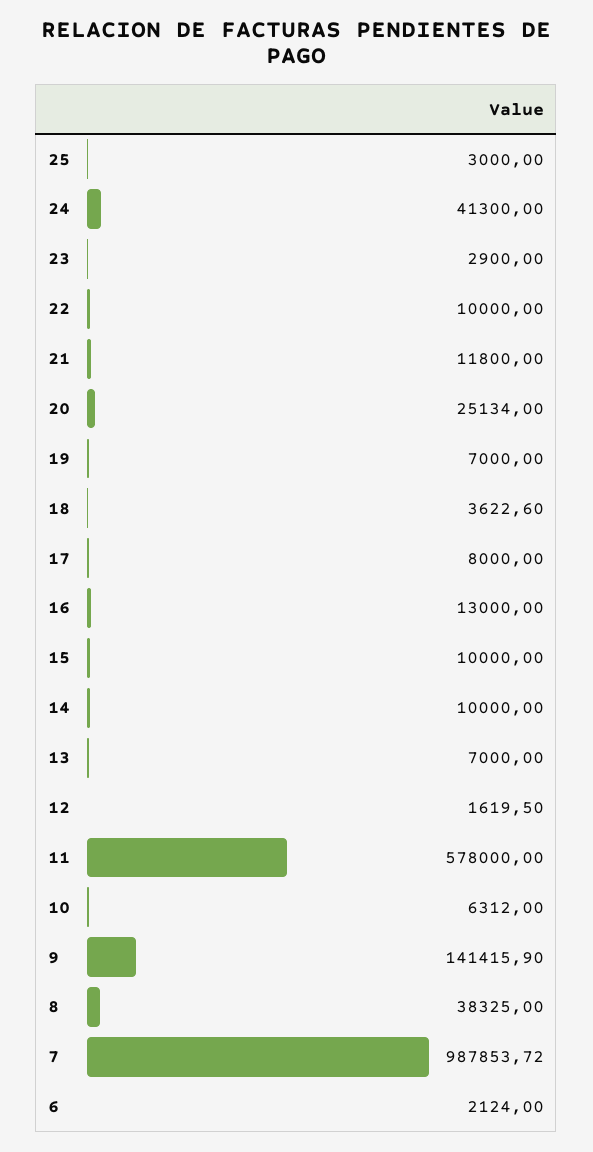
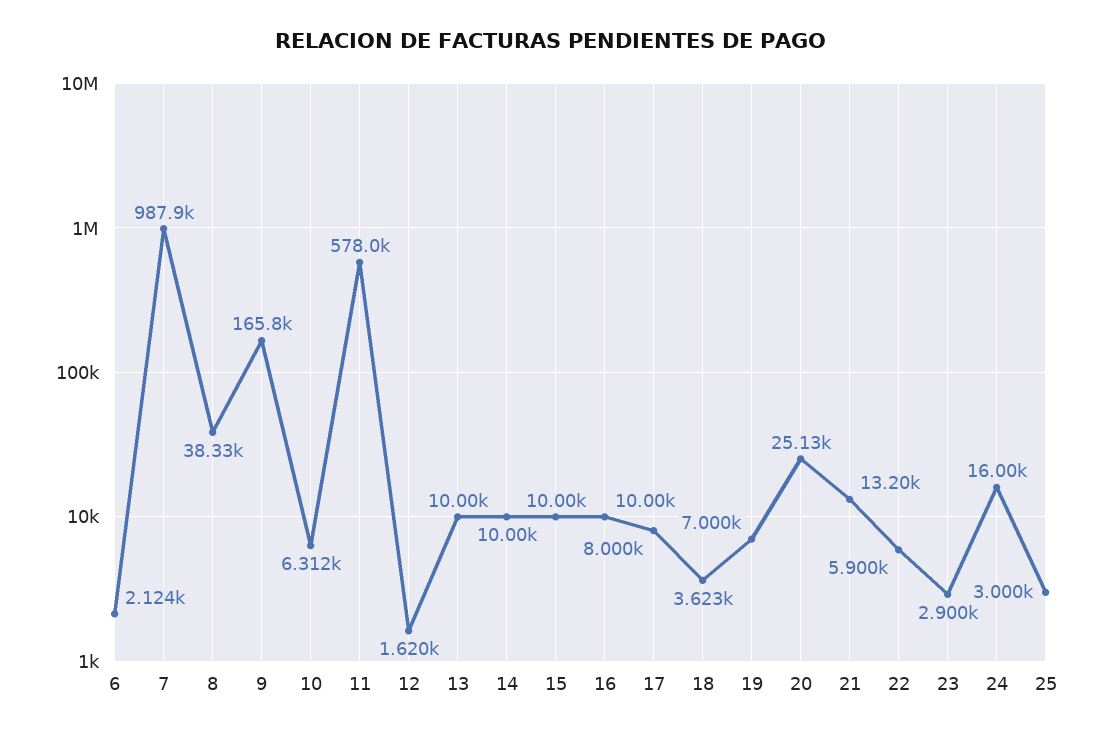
24: 41300 -> 16000
22: 10000 -> 5900
21: 11800 -> 13200
16: 13000 -> 10000
13: 7000 -> 10000
9: 141415.9 -> 165800

